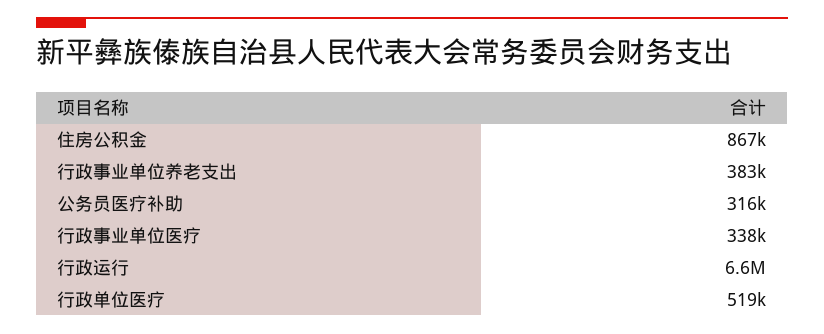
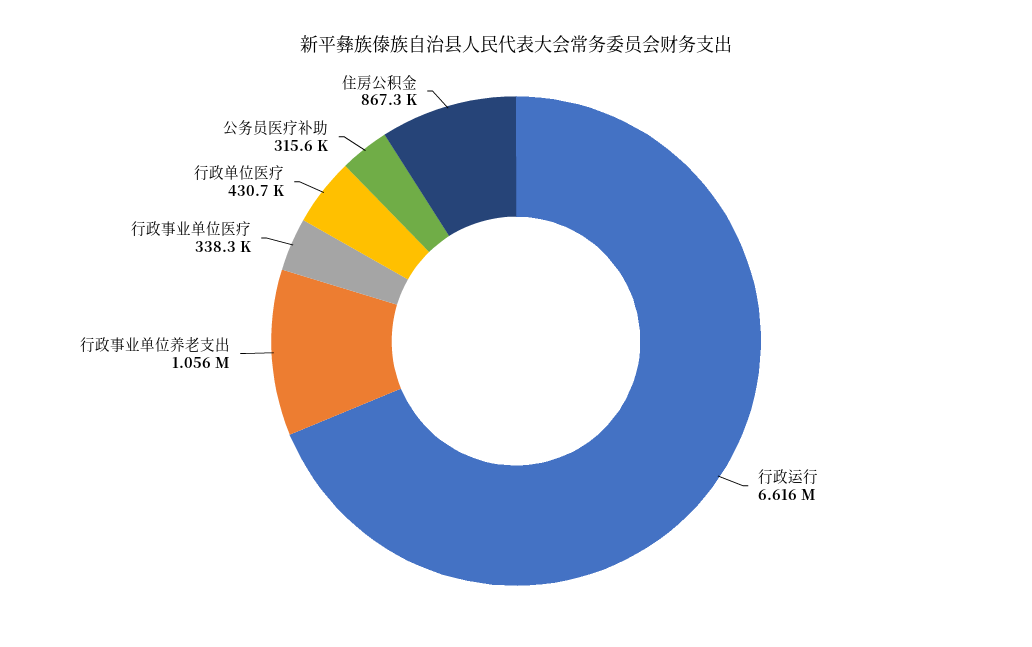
行政事业单位养老支出: 383000 -> 1056000
行政单位医疗: 519000 -> 430700

